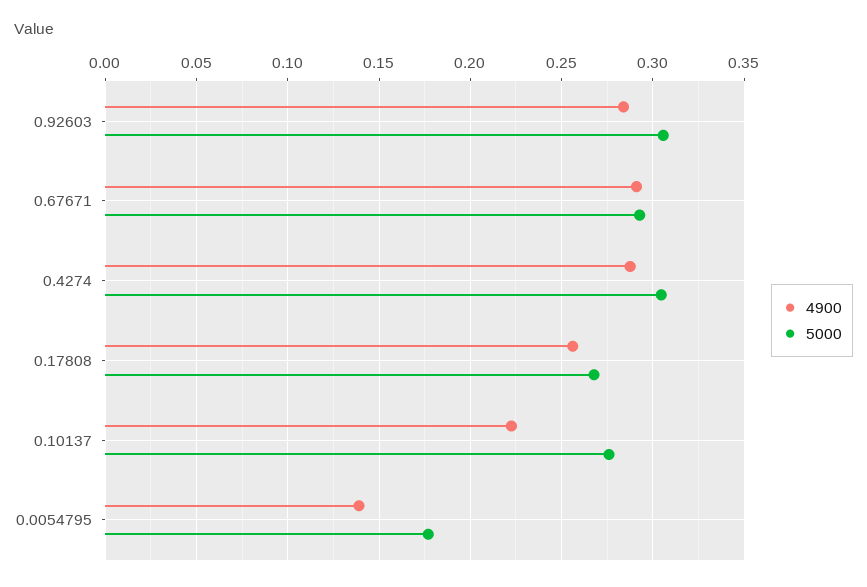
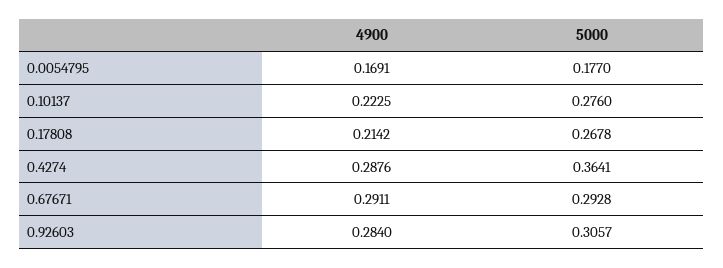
5000, 0.4274: 0.305 -> 0.3641
4900, 0.17808: 0.255 -> 0.2142
4900, 0.0054795: 0.14 -> 0.1691

